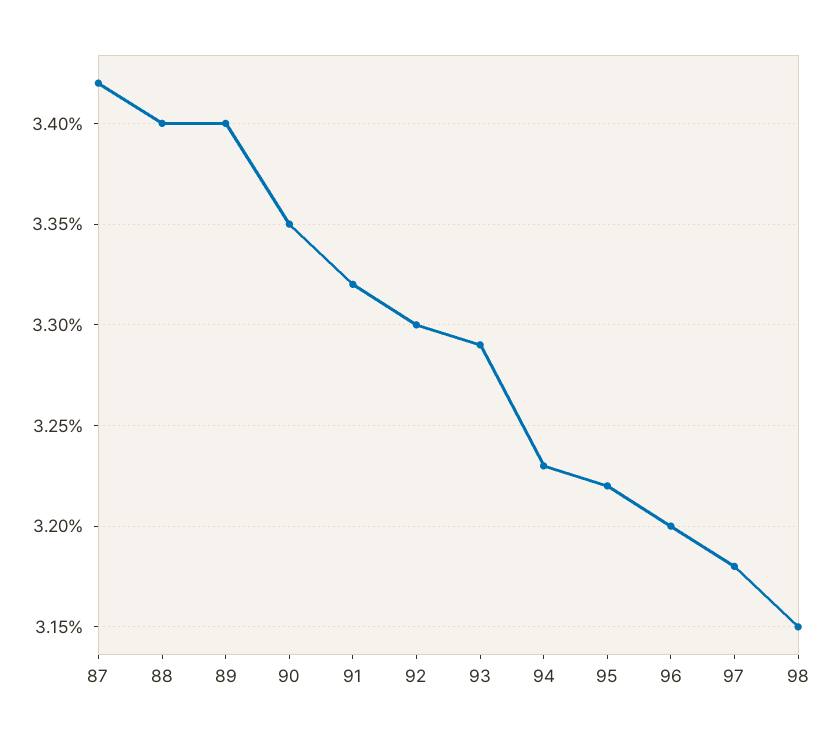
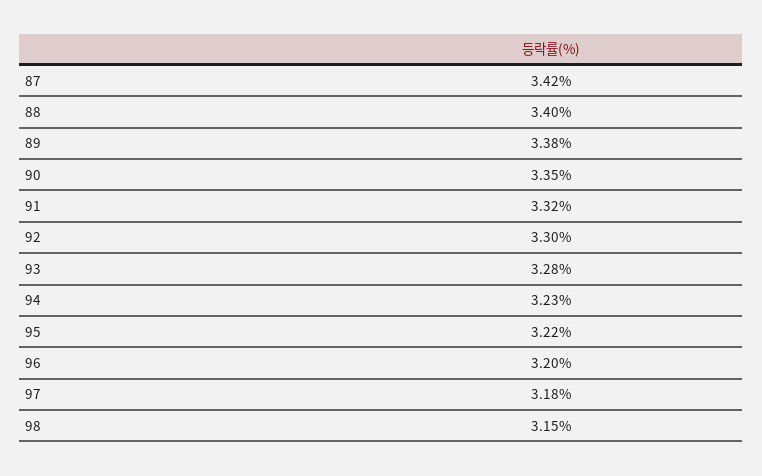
89: 3.4 -> 3.38
93: 3.29 -> 3.28

